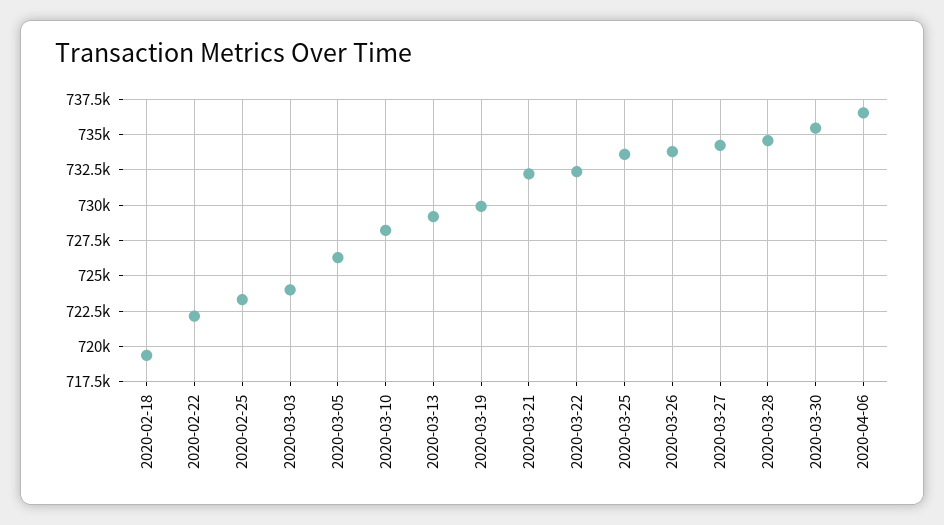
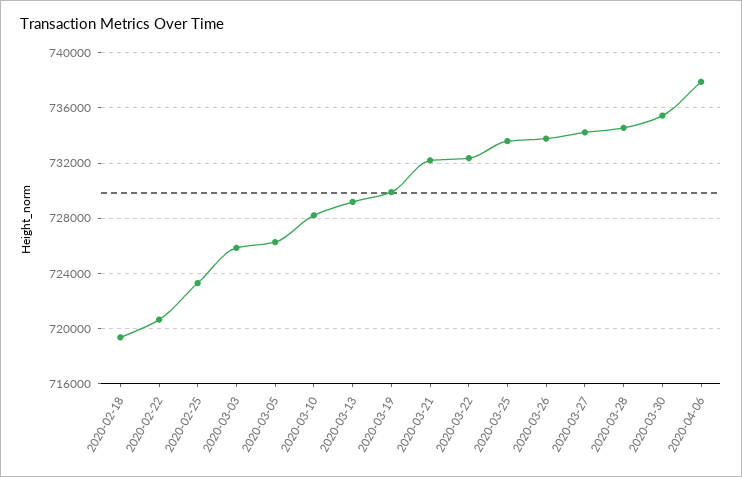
2020-02-22: 722000 -> 720500
2020-03-03: 724000 -> 726000
2020-04-06: 736500 -> 738000

